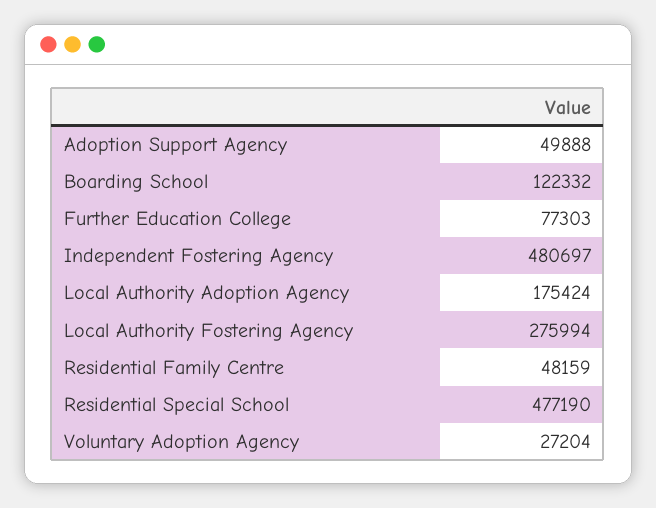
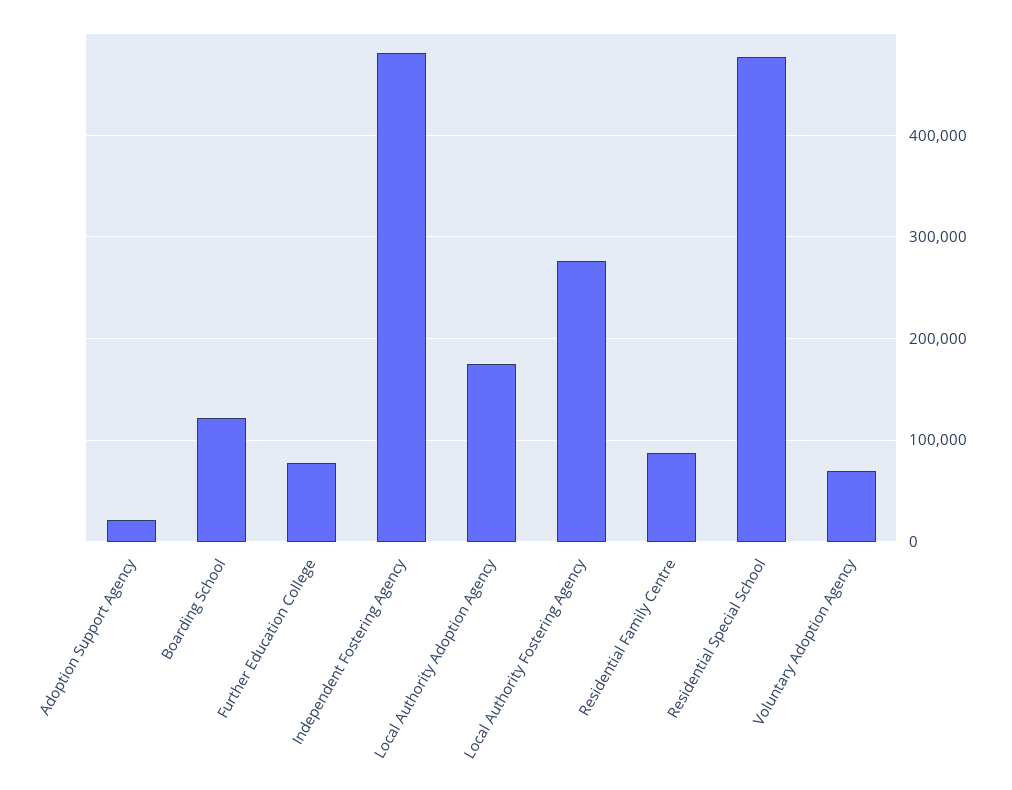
Adoption Support Agency: 49888 -> 20000
Residential Family Centre: 48159 -> 90000
Voluntary Adoption Agency: 27204 -> 70000

